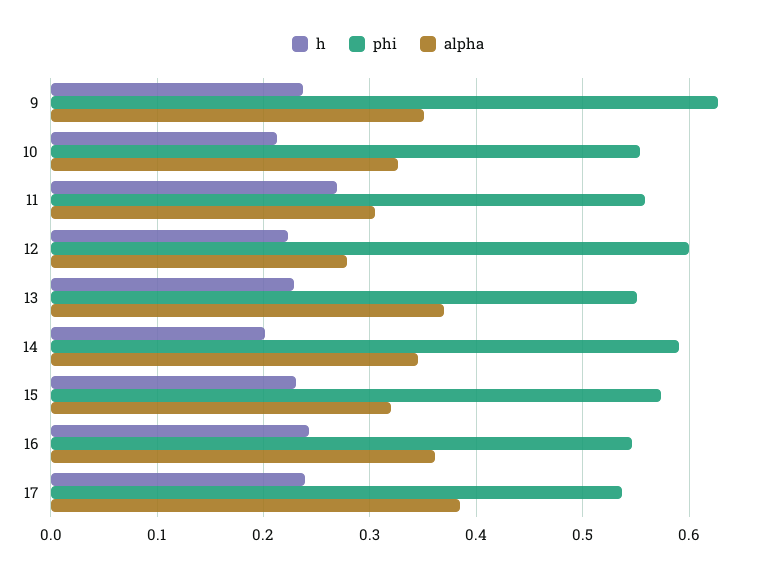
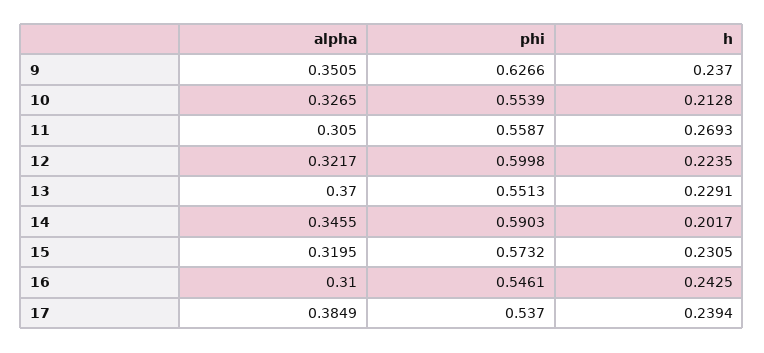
alpha, 12: 0.28 -> 0.3217
alpha, 16: 0.36 -> 0.31

